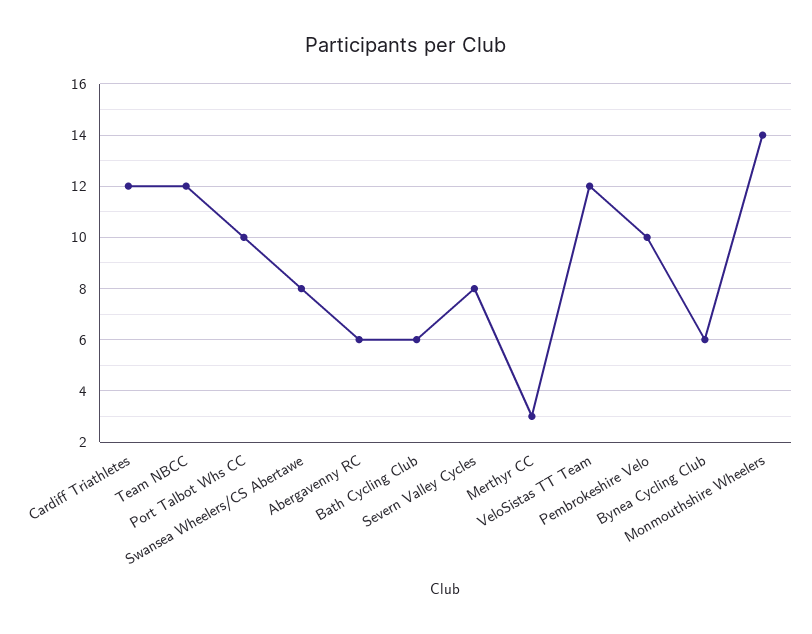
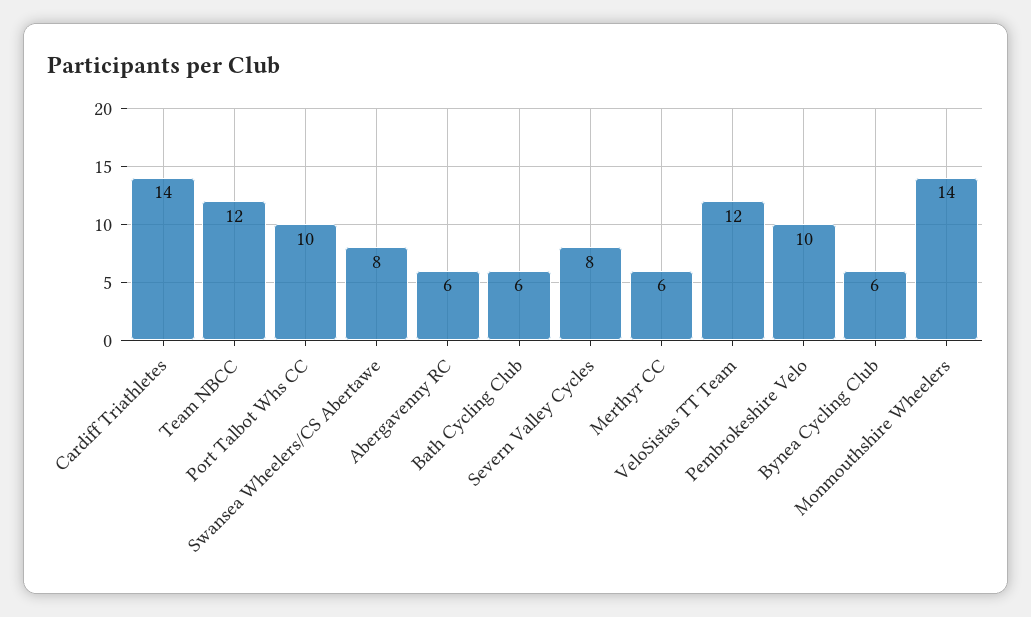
Cardiff Triathletes: 12 -> 14
Merthyr CC: 3 -> 6

